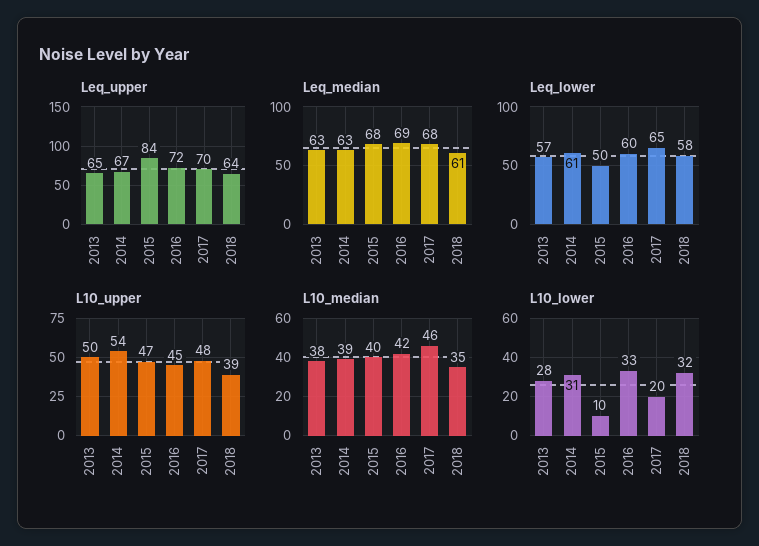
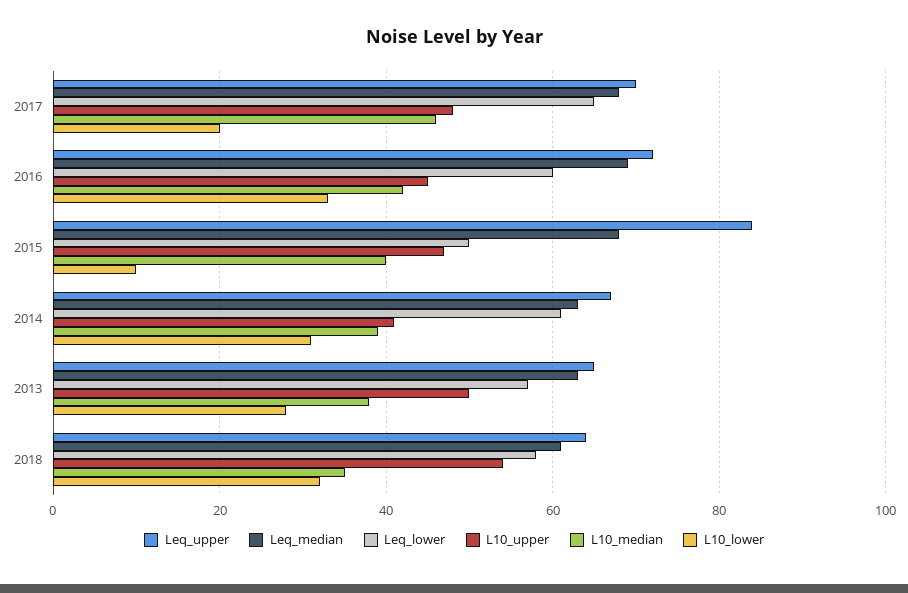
L10_upper, 2014: 54 -> 40
L10_upper, 2018: 39 -> 55

